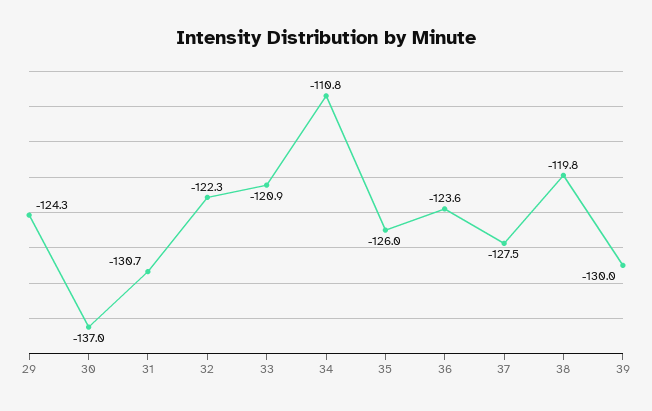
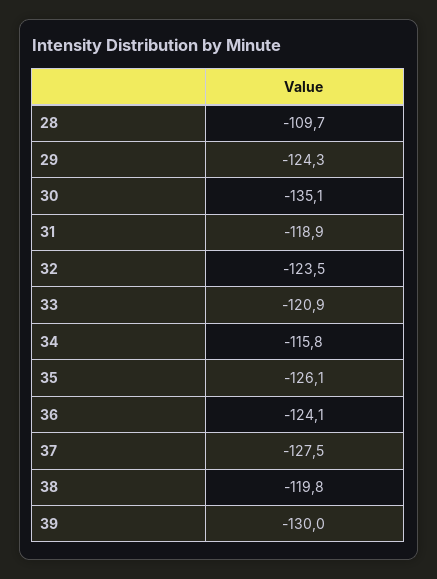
30: -137 -> -135.1
31: -130.7 -> -118.9
32: -122.3 -> -123.5
34: -110.8 -> -115.8
35: -126 -> -126.1
36: -123.6 -> -124.1
28: none -> -109.7

